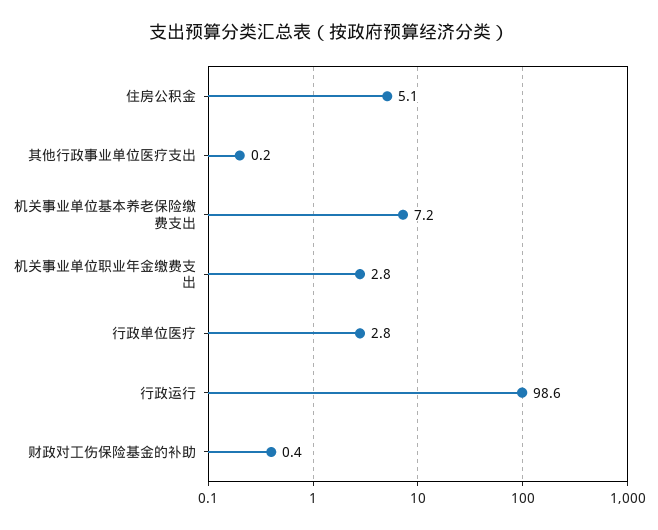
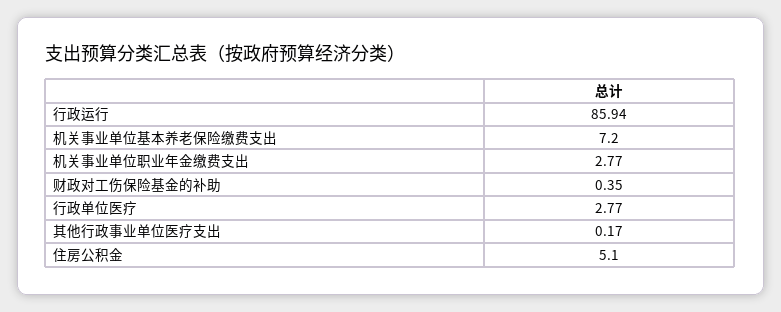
行政运行: 98.6 -> 85.94

